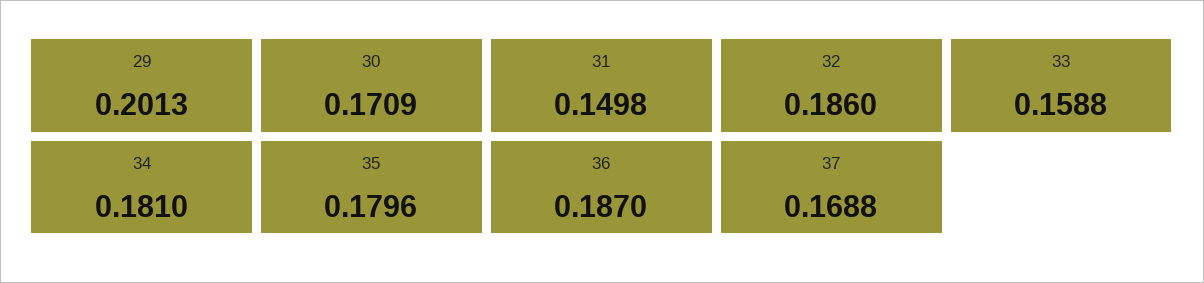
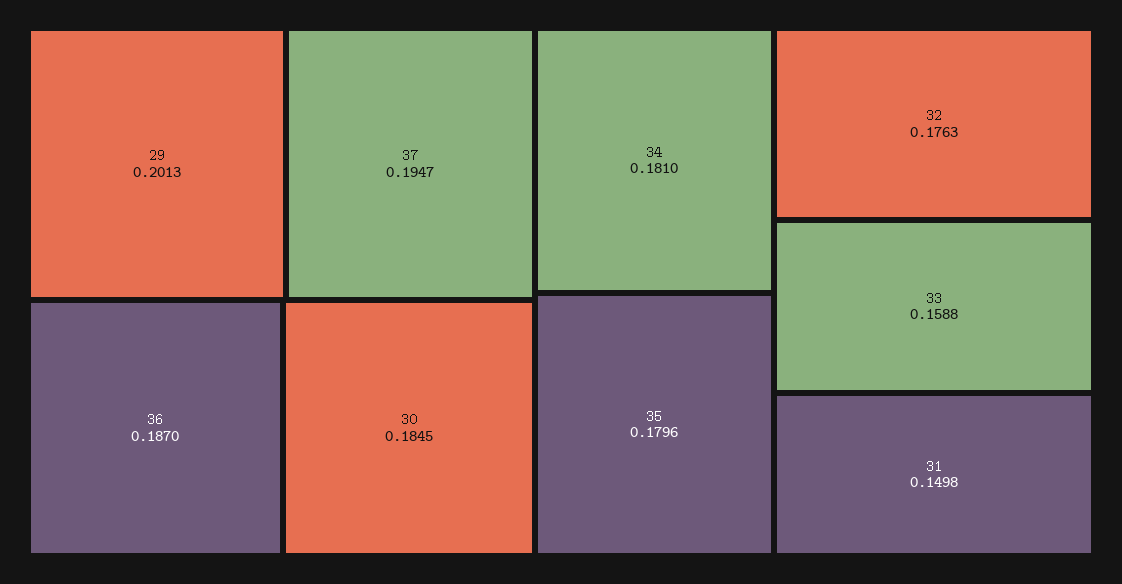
30: 0.1709 -> 0.1845
32: 0.186 -> 0.1763
37: 0.1688 -> 0.1947

